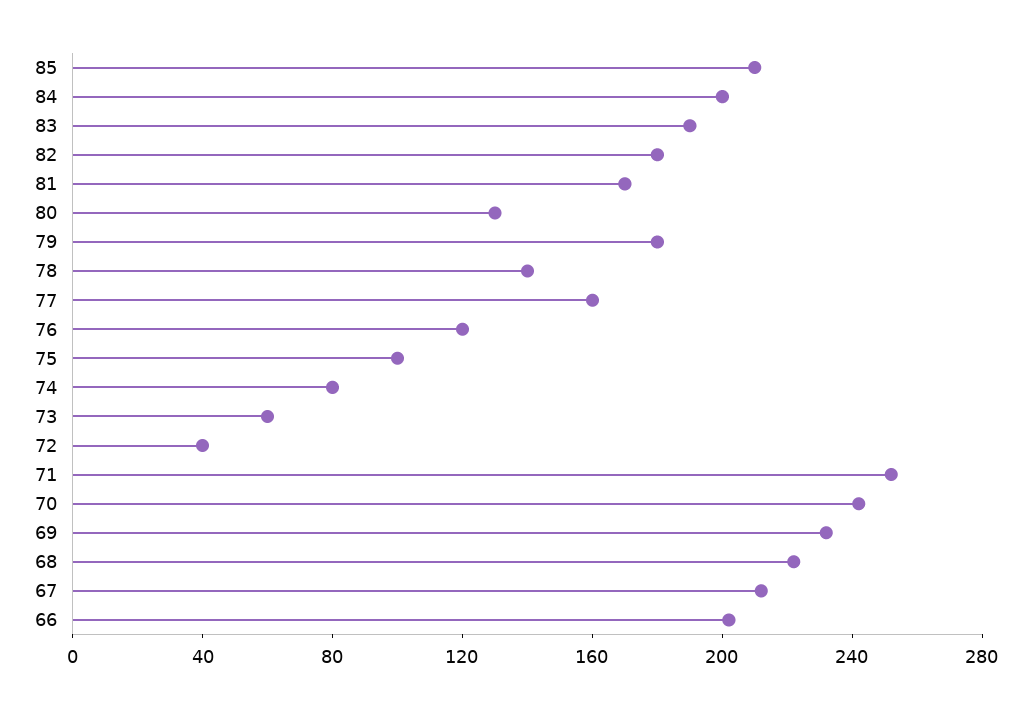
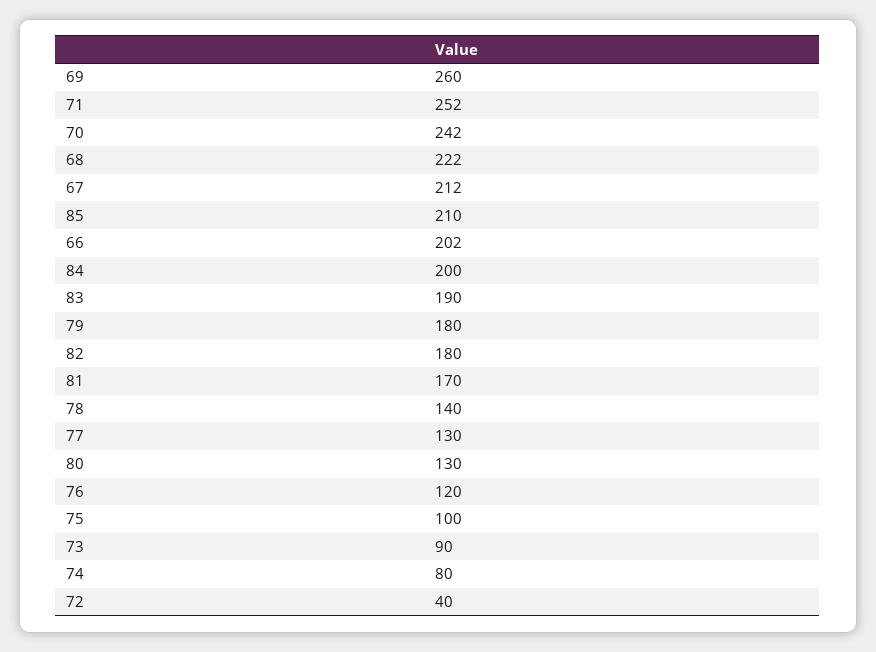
77: 160 -> 130
73: 60 -> 90
69: 230 -> 260

